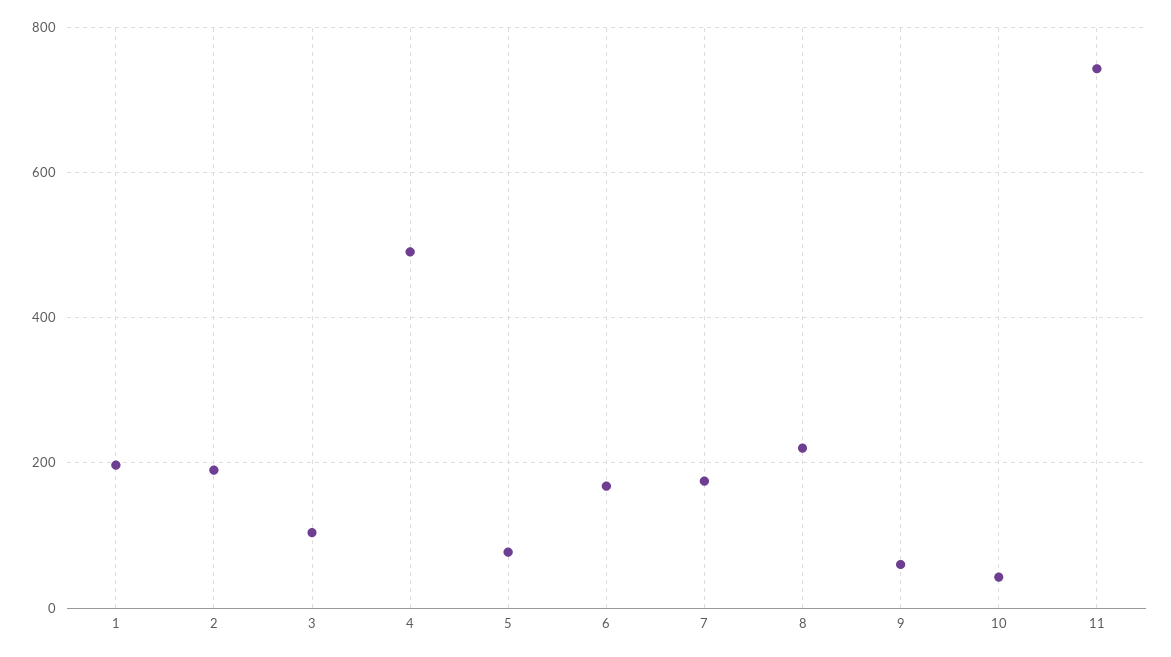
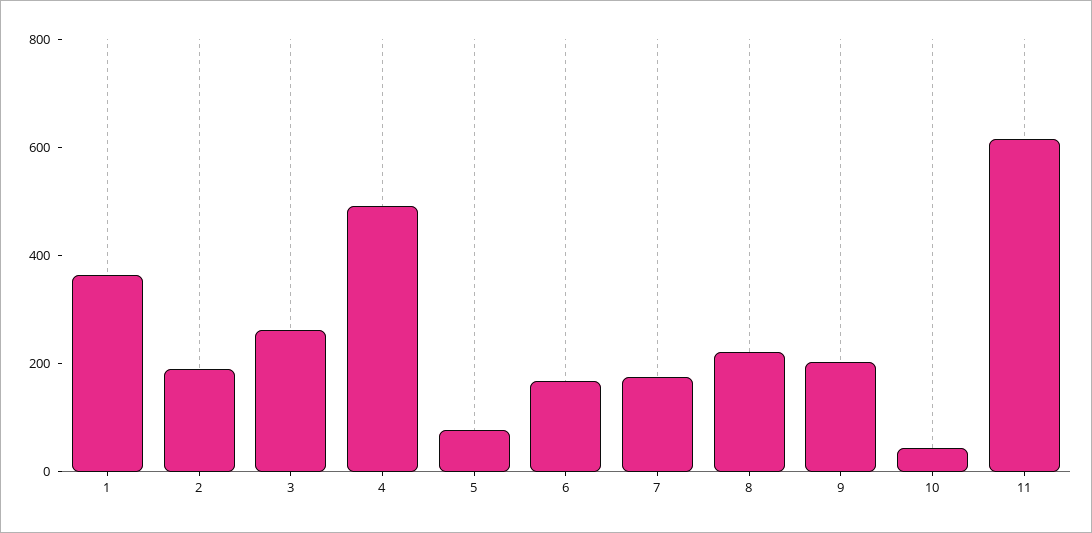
1: 200 -> 350
3: 100 -> 250
9: 60 -> 200
11: 740 -> 600

